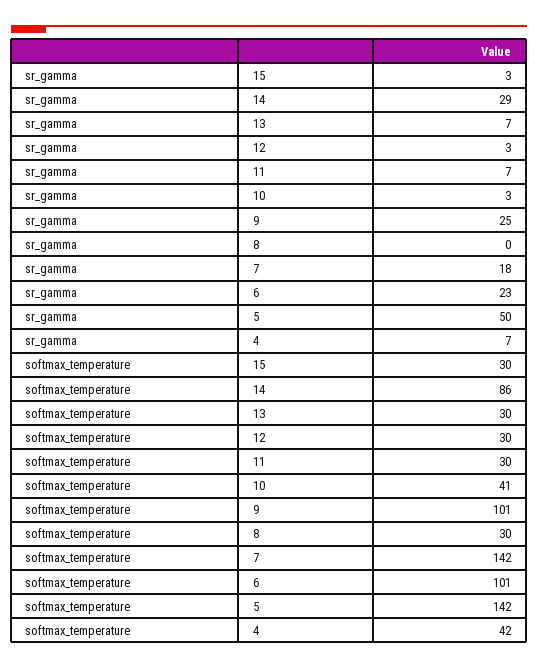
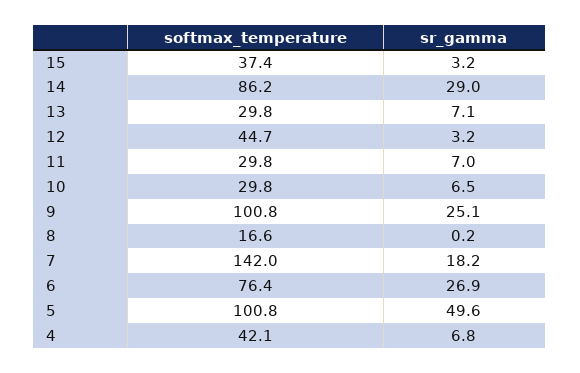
sr_gamma, 10: 3 -> 6.5
sr_gamma, 6: 23 -> 26.9
softmax_temperature, 15: 30 -> 37.4
softmax_temperature, 12: 30 -> 44.7
softmax_temperature, 10: 41 -> 29.8
softmax_temperature, 8: 30 -> 16.6
softmax_temperature, 6: 101 -> 76.4
softmax_temperature, 5: 142 -> 100.8

